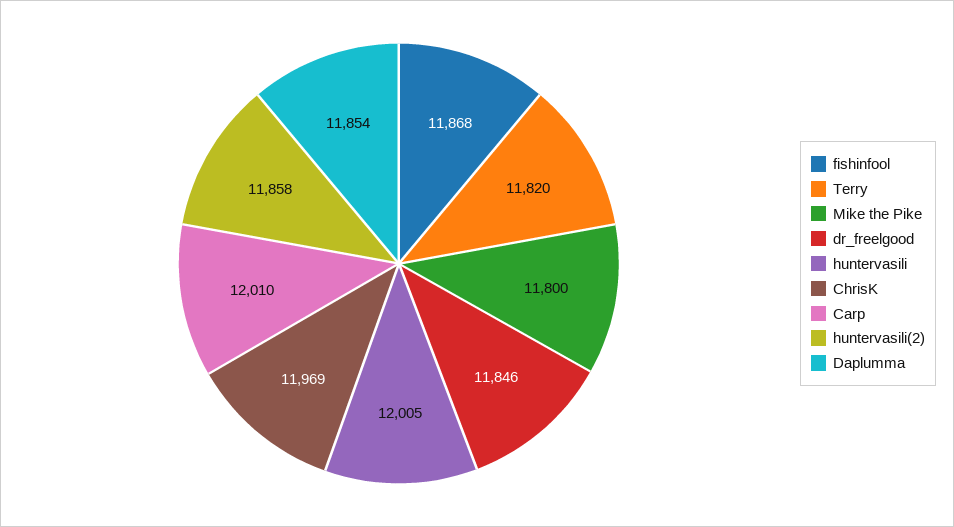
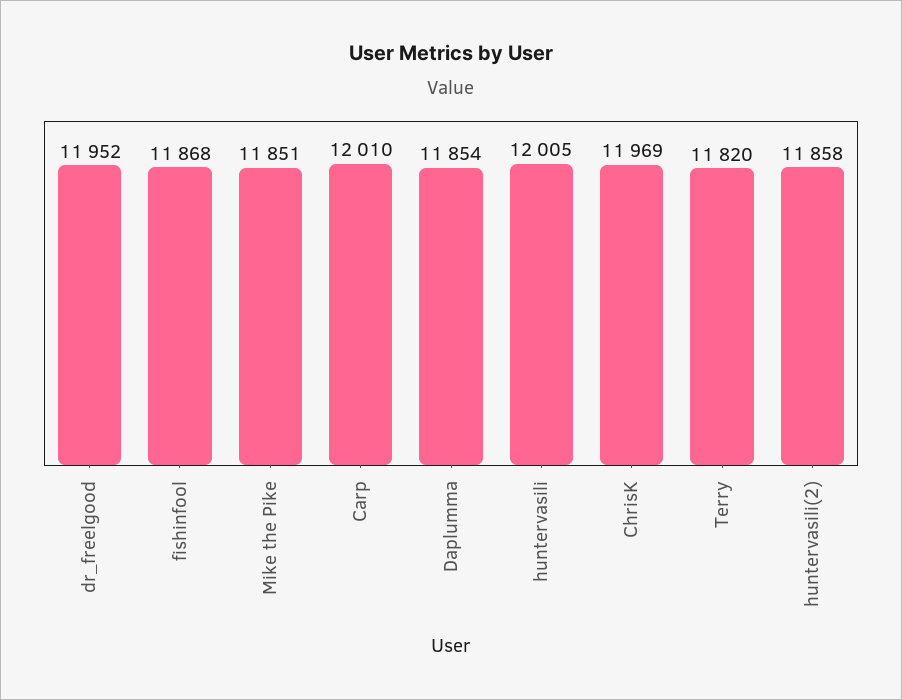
Mike the Pike: 11800 -> 11851
dr_freelgood: 11846 -> 11952

